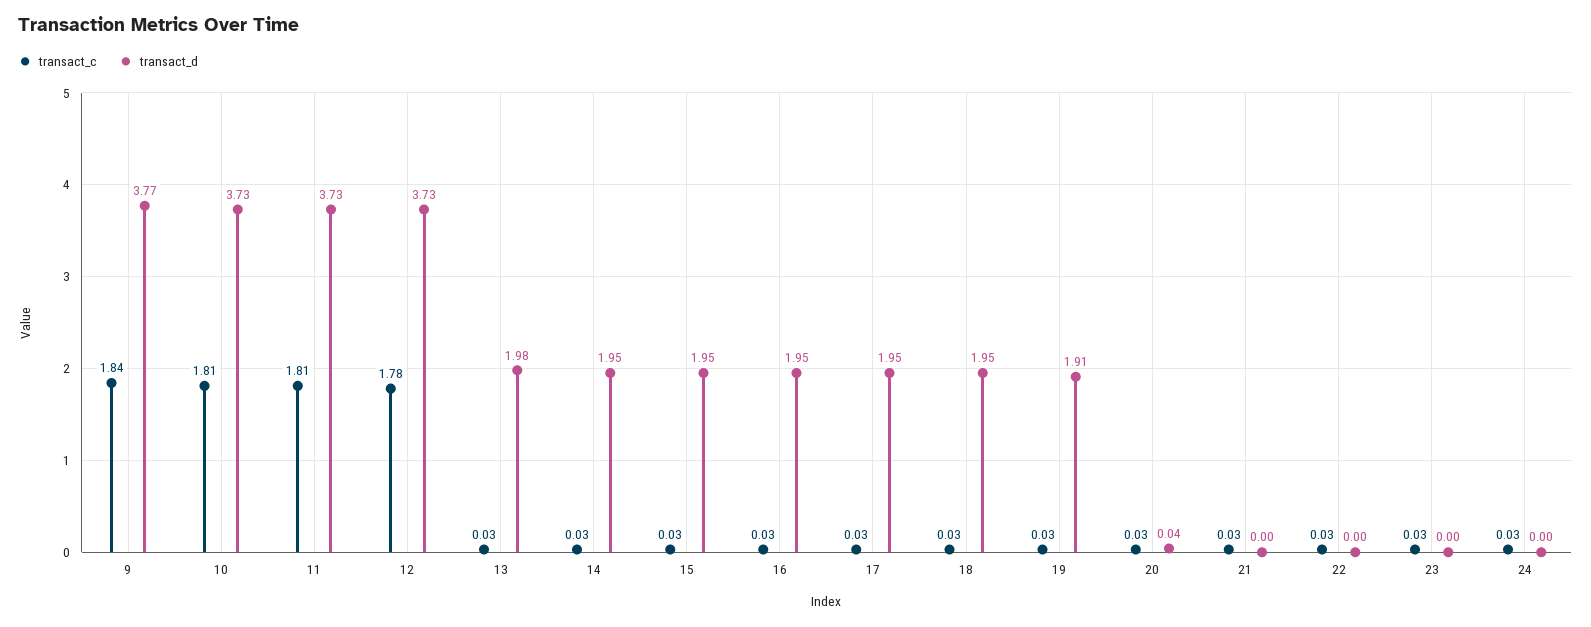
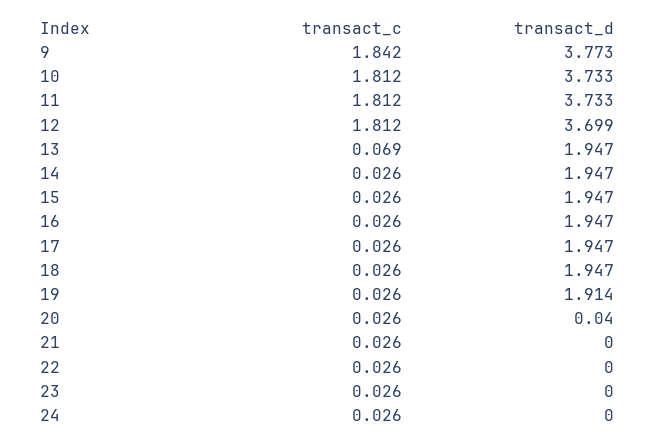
transact_c, 12: 1.78 -> 1.812
transact_d, 12: 3.73 -> 3.699
transact_c, 13: 0.03 -> 0.069
transact_d, 13: 1.98 -> 1.947

